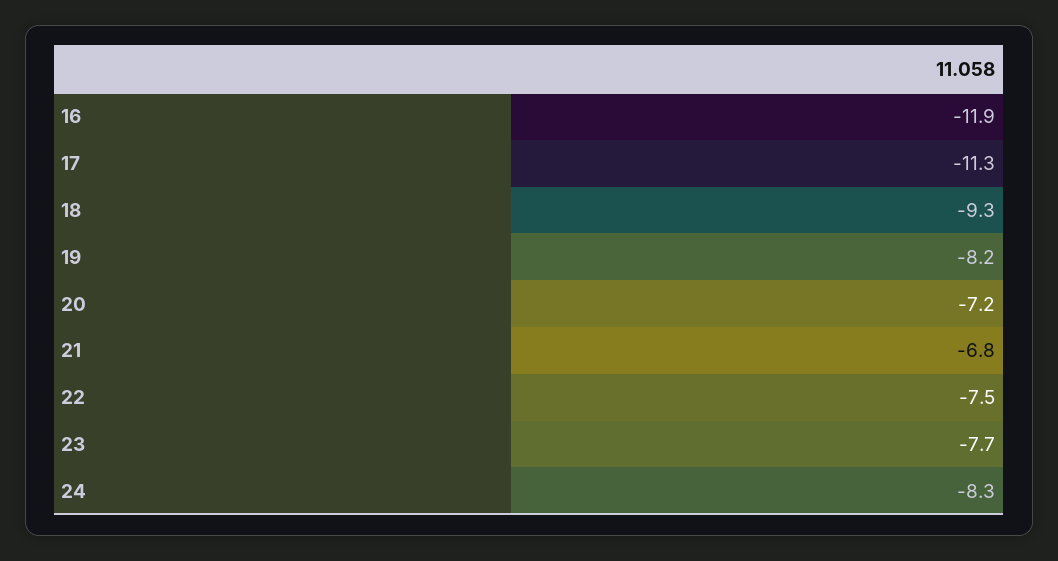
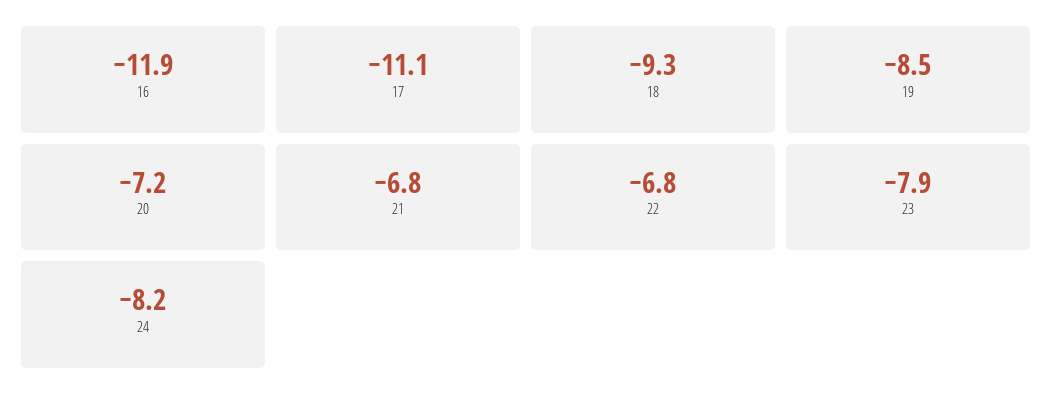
17: -11.3 -> -11.1
19: -8.2 -> -8.5
22: -7.5 -> -6.8
23: -7.7 -> -7.9
24: -8.3 -> -8.2

